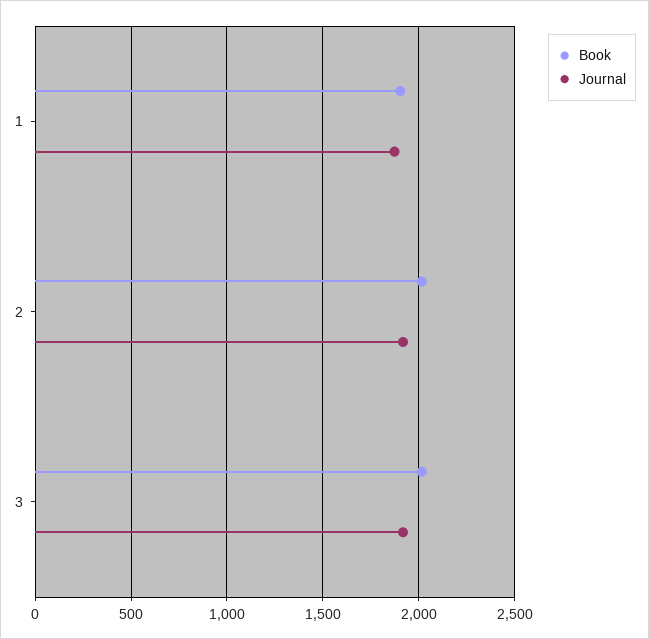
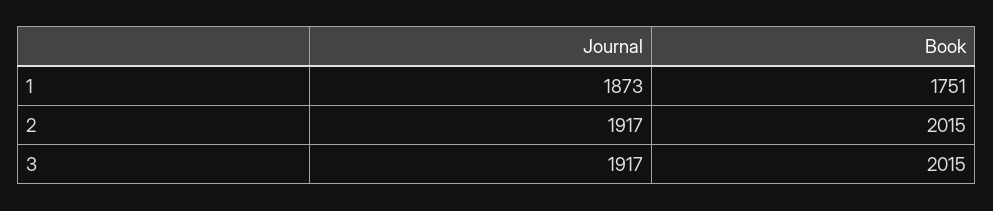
Book, 1: 1900 -> 1751

